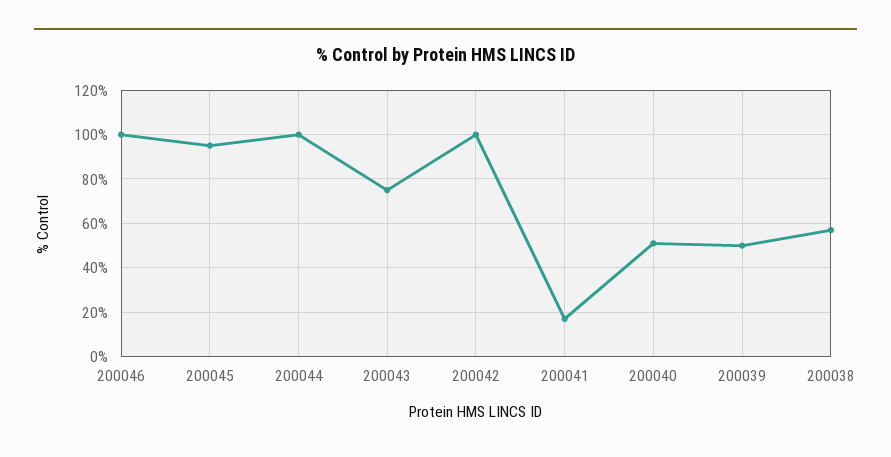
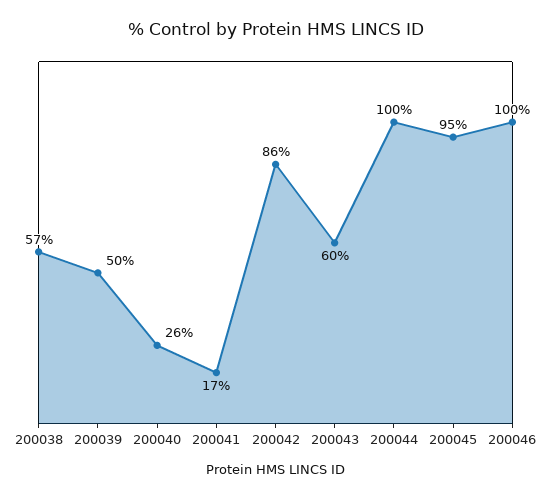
200043: 75 -> 60
200042: 100 -> 86
200040: 50 -> 26

